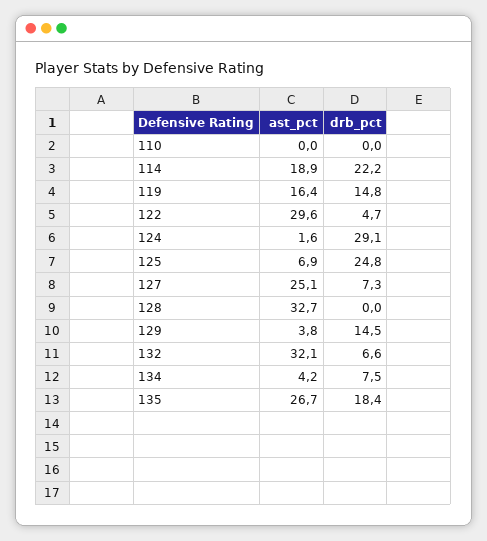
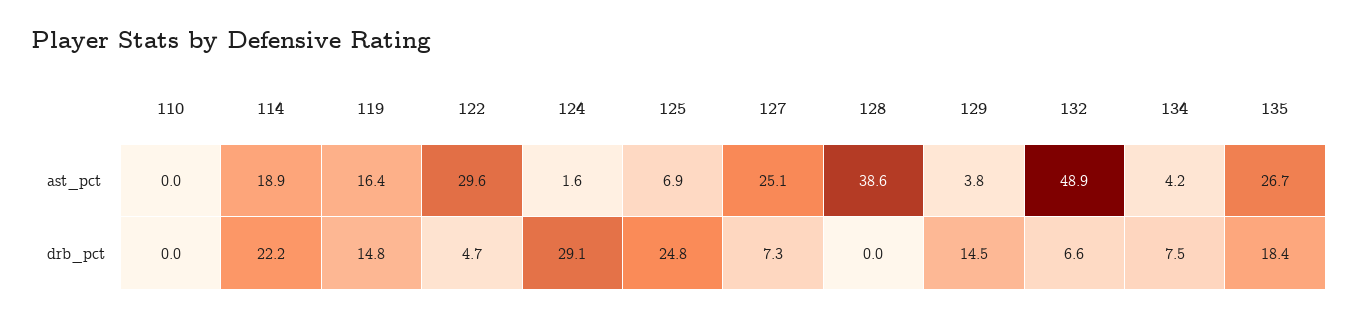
ast_pct, 128: 32.7 -> 38.6
ast_pct, 132: 32.1 -> 48.9

